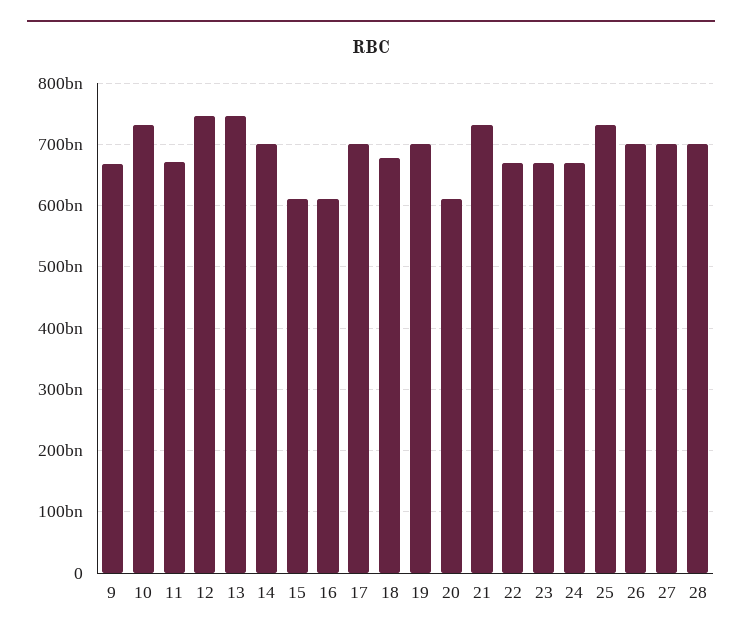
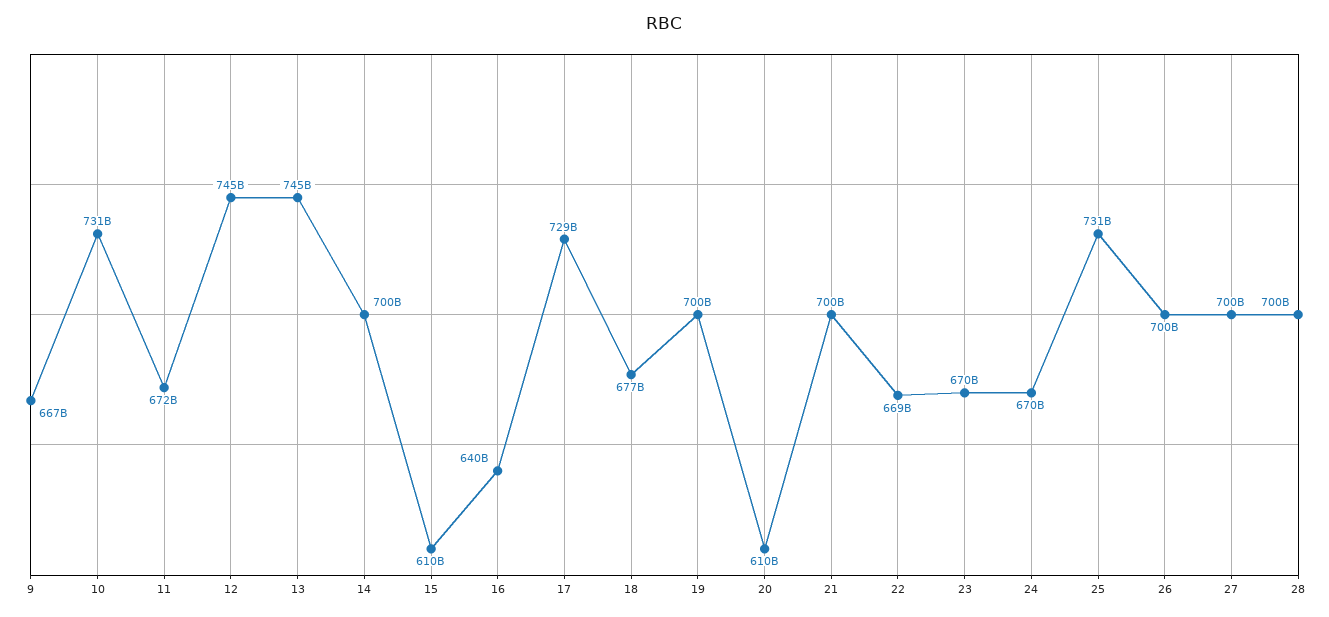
16: 610000000000 -> 640000000000
17: 700000000000 -> 729000000000
21: 730000000000 -> 700000000000

